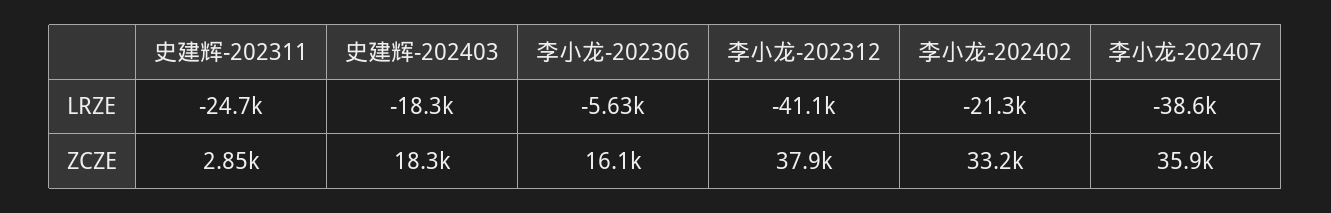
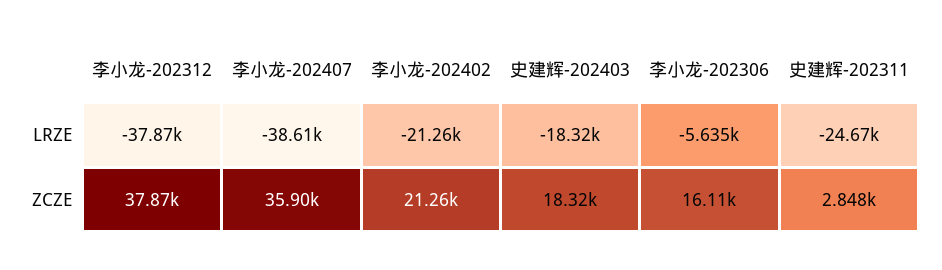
李小龙-202312, LRZE: -41100 -> -37870
李小龙-202402, ZCZE: 33200 -> 21260

